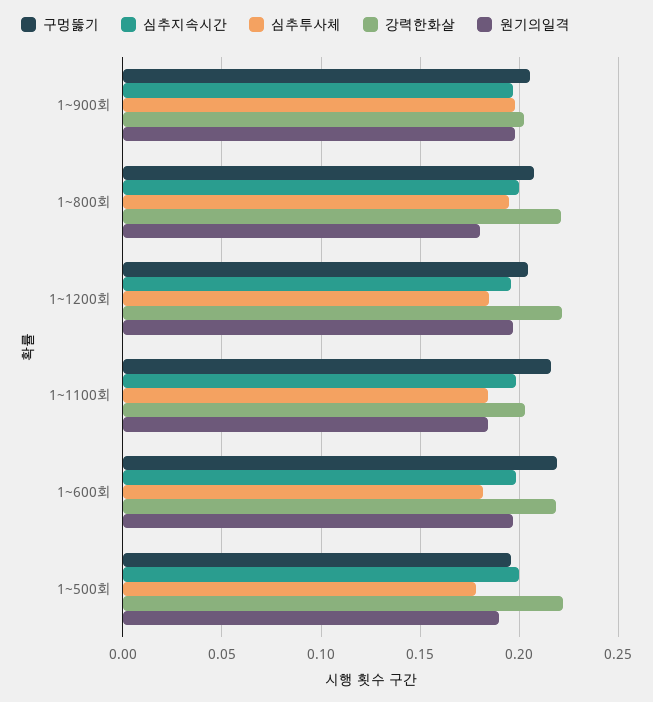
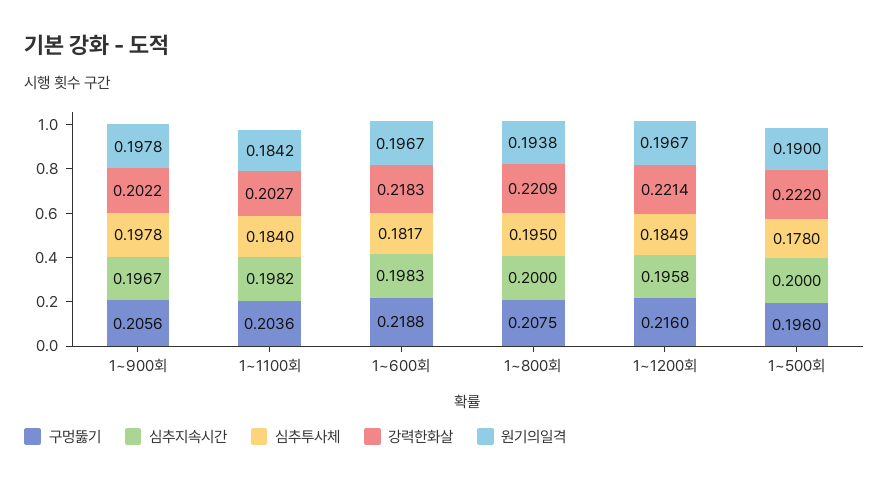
원기의일격, 1~800회: 0.18 -> 0.1938
구멍뚫기, 1~1200회: 0.205 -> 0.216
구멍뚫기, 1~1100회: 0.215 -> 0.2036

